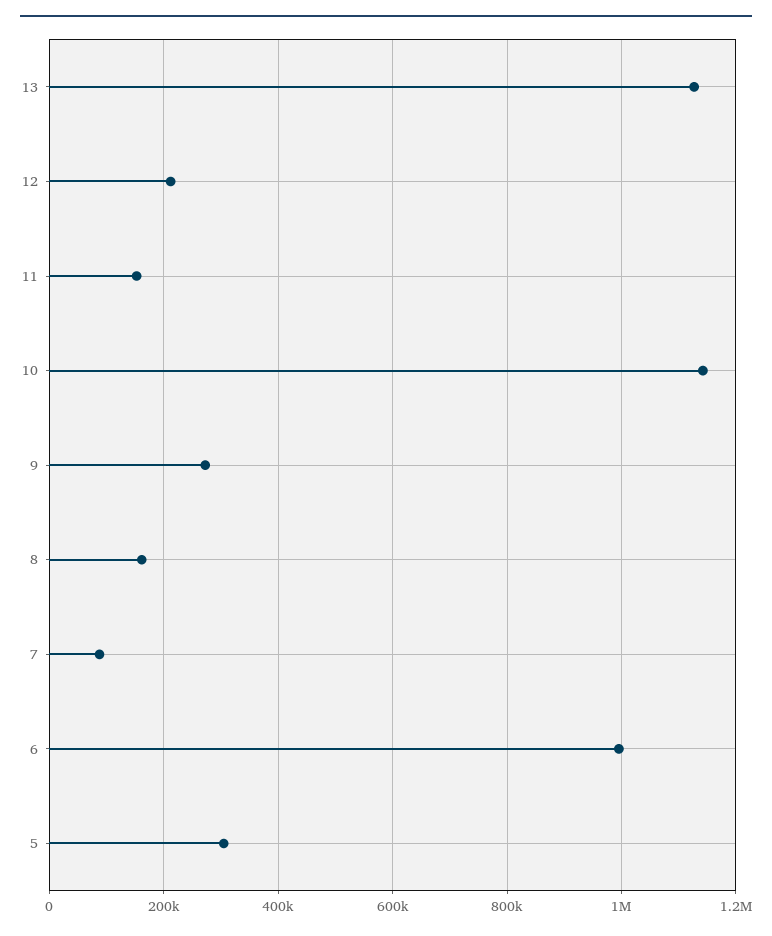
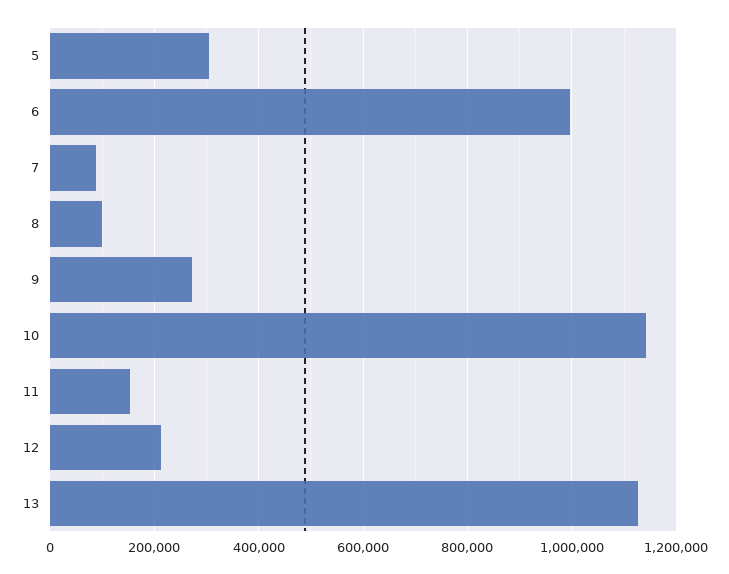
8: 160000 -> 100000

